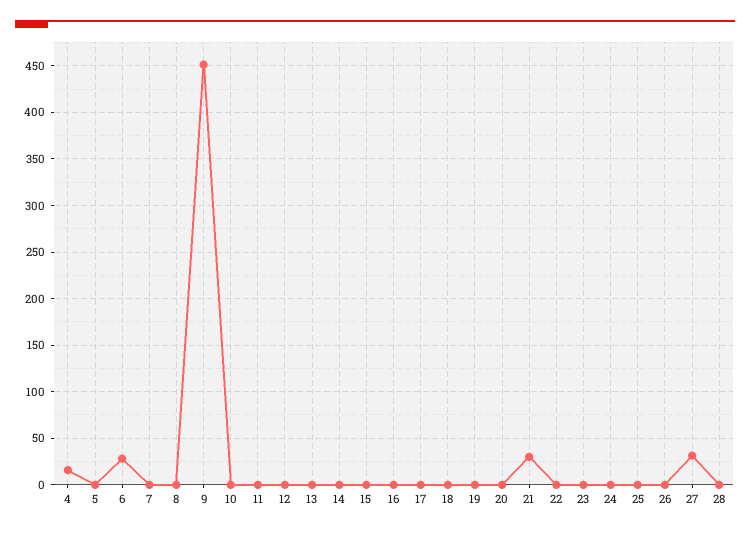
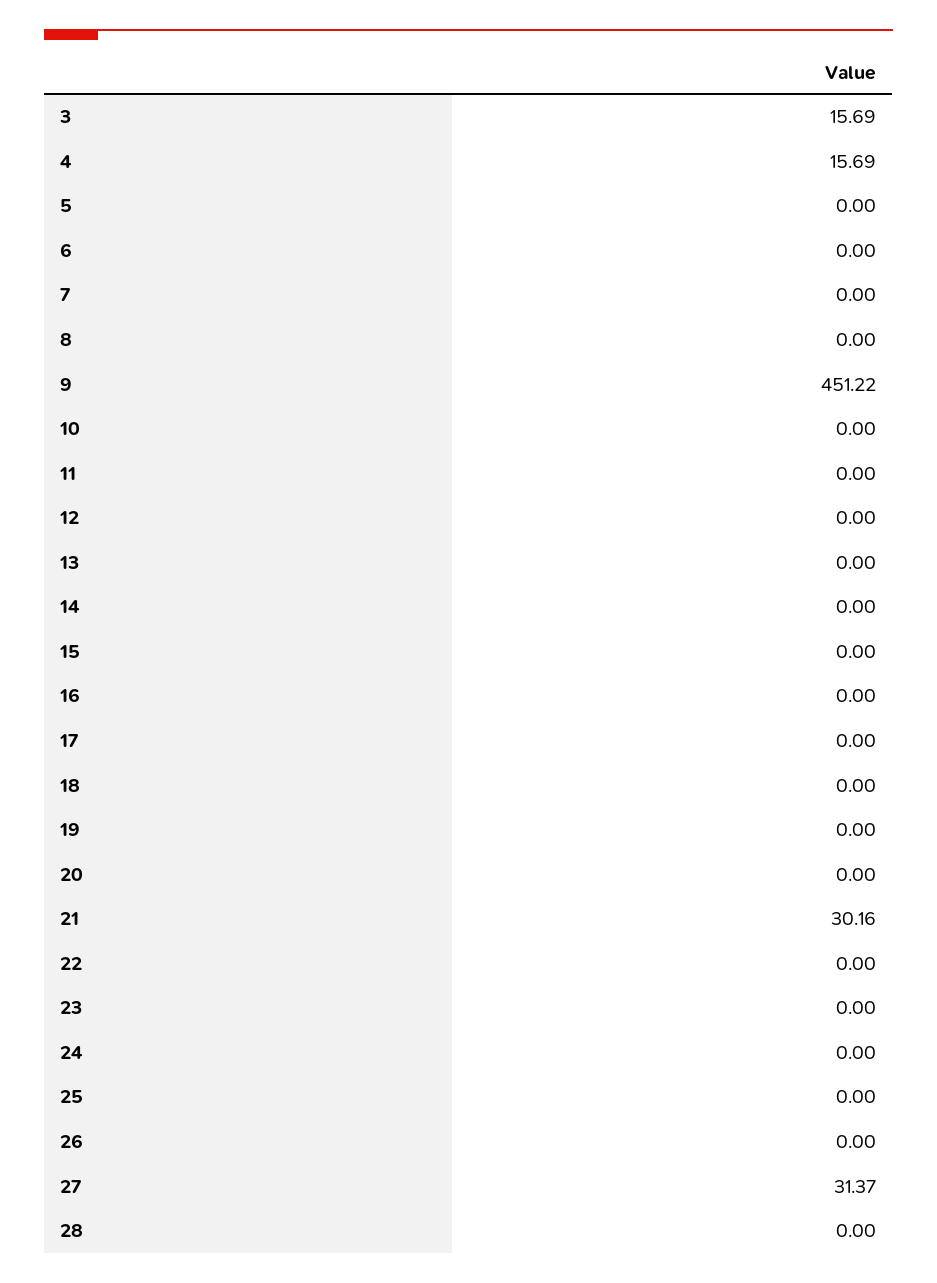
6: 30 -> 0
3: none -> 15.69

